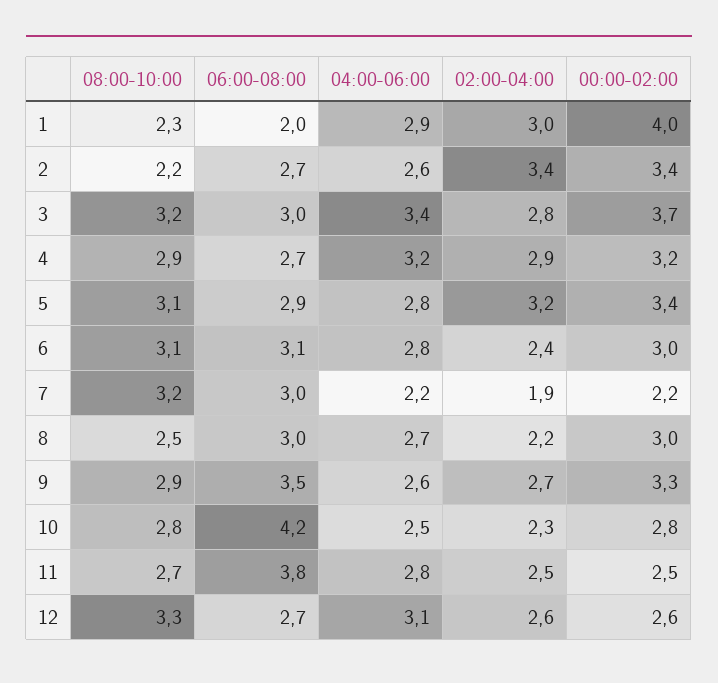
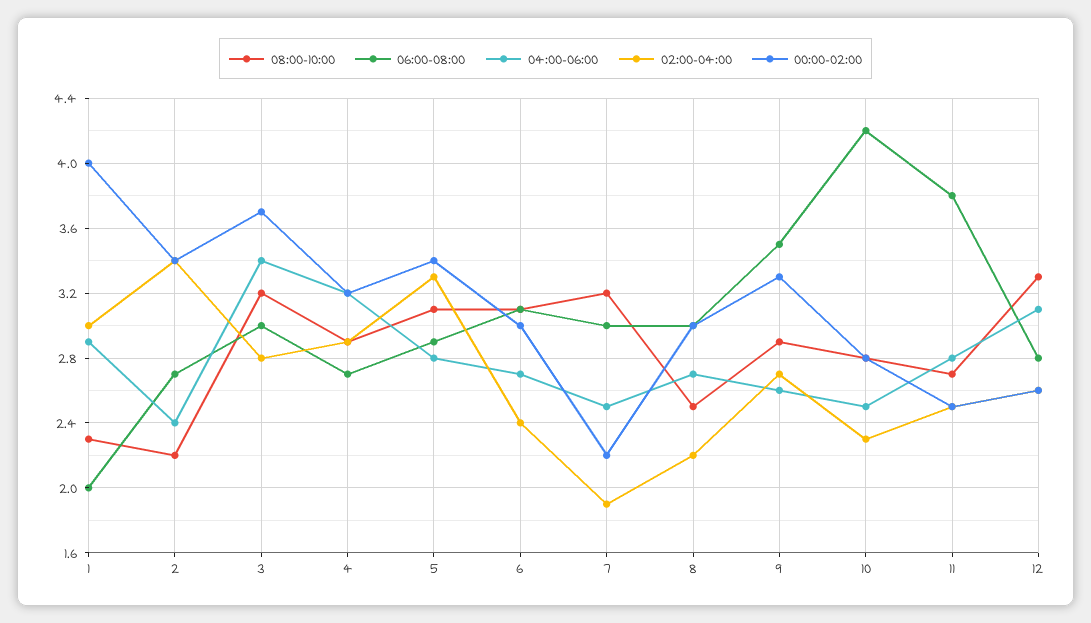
04:00-06:00, 2: 2.6 -> 2.4
02:00-04:00, 5: 3.2 -> 3.3
04:00-06:00, 6: 2.8 -> 2.7
04:00-06:00, 7: 2.2 -> 2.5
06:00-08:00, 12: 2.7 -> 2.8

